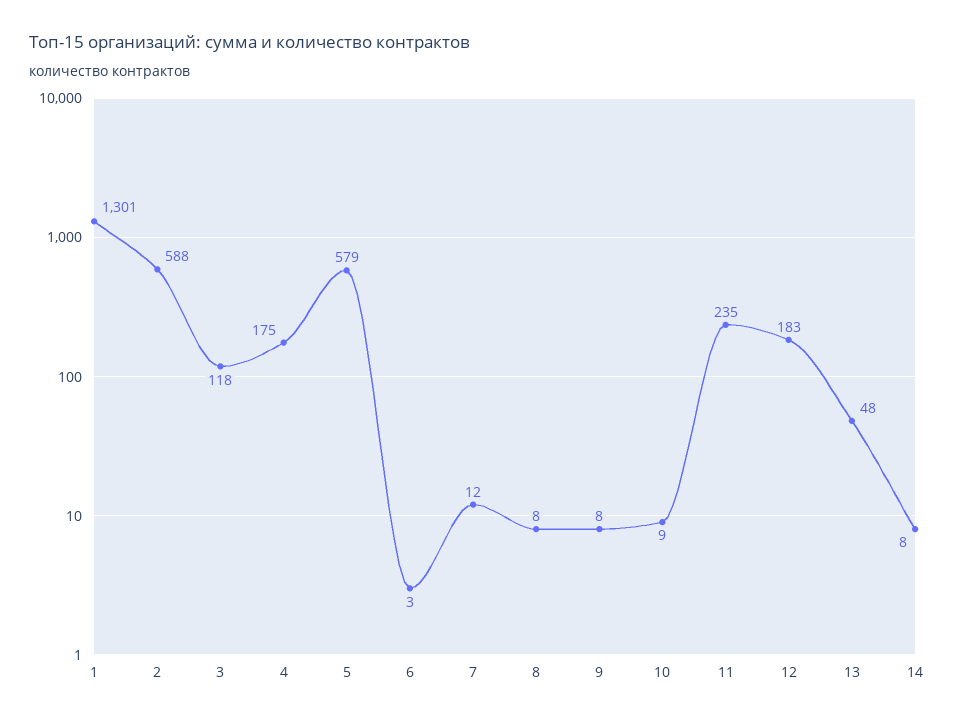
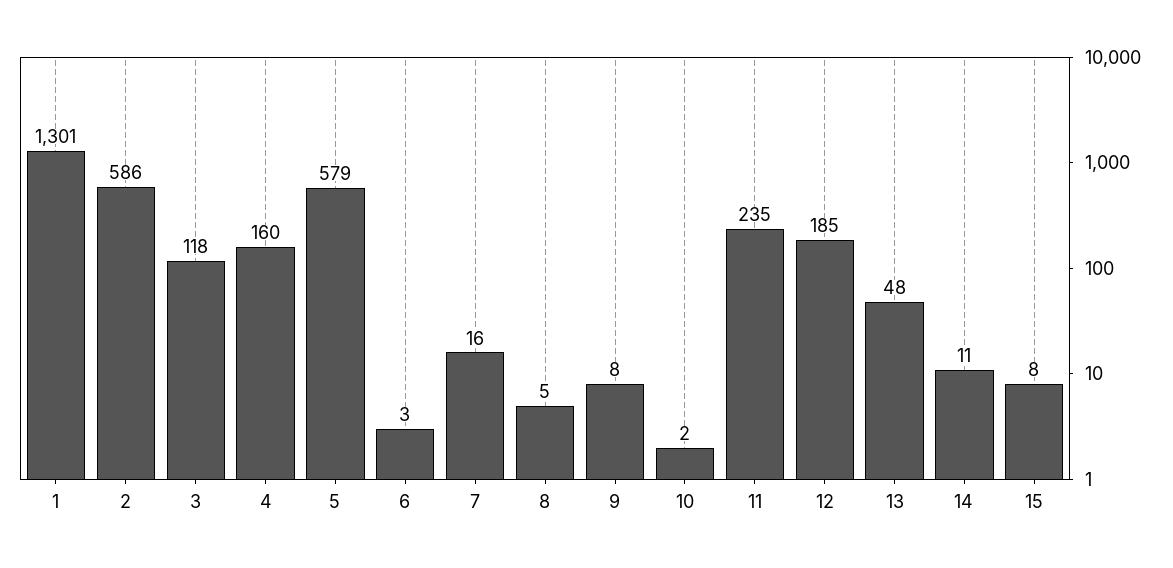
2: 588 -> 586
4: 175 -> 160
7: 12 -> 16
8: 8 -> 5
10: 9 -> 2
12: 183 -> 185
14: 8 -> 11
15: none -> 8

